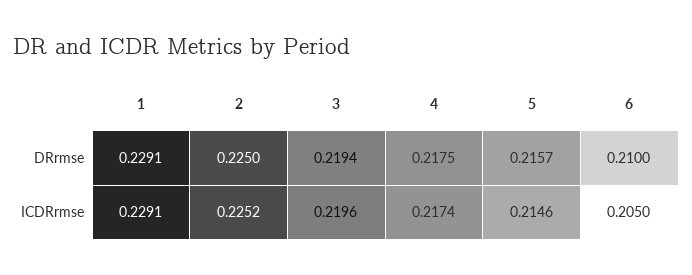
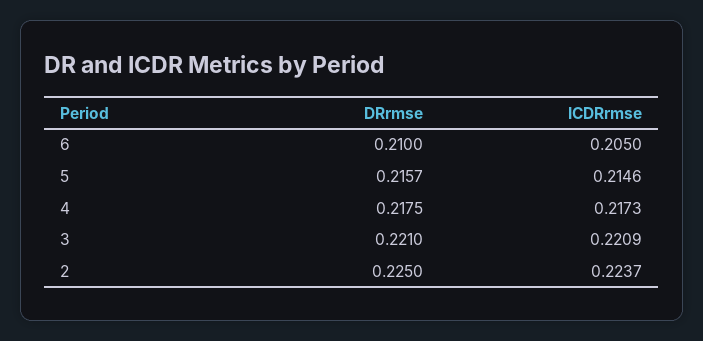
1, DRrmse: 0.2291 -> none
3, DRrmse: 0.2194 -> 0.221
1, ICDRrmse: 0.2291 -> none
2, ICDRrmse: 0.2252 -> 0.2237
3, ICDRrmse: 0.2196 -> 0.2209
4, ICDRrmse: 0.2174 -> 0.2173

